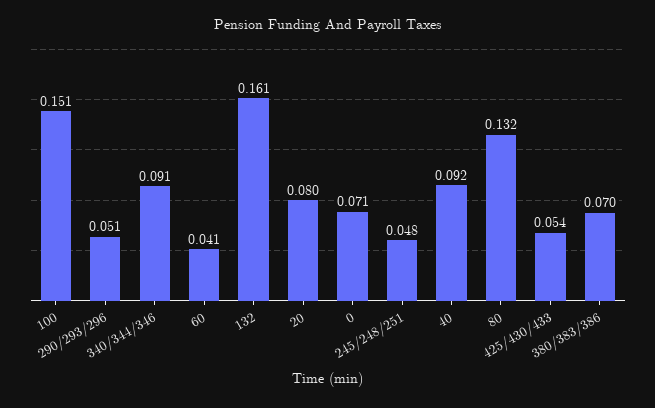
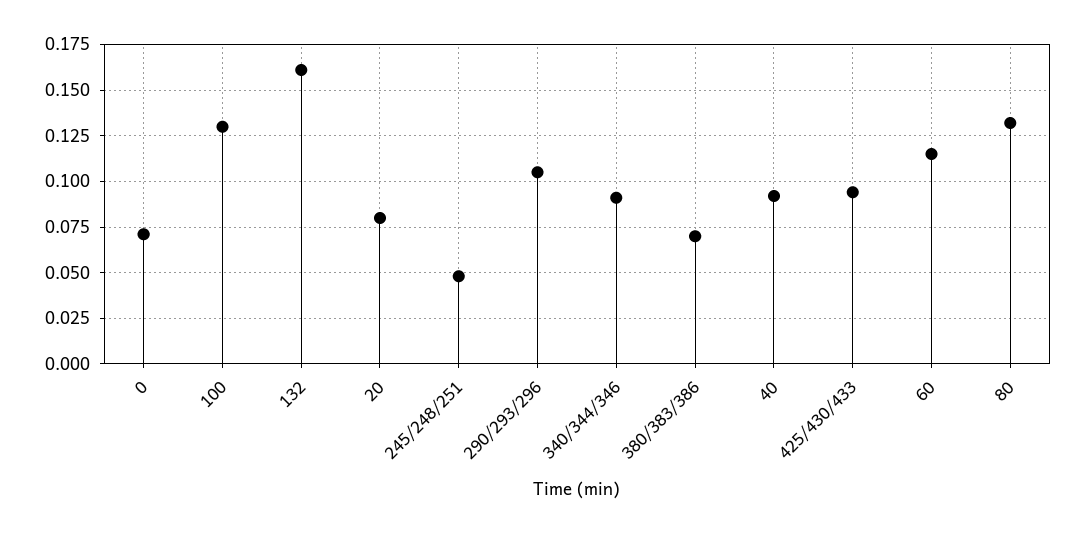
100: 0.151 -> 0.13
290/293/296: 0.051 -> 0.105
60: 0.041 -> 0.115
425/430/433: 0.054 -> 0.095

